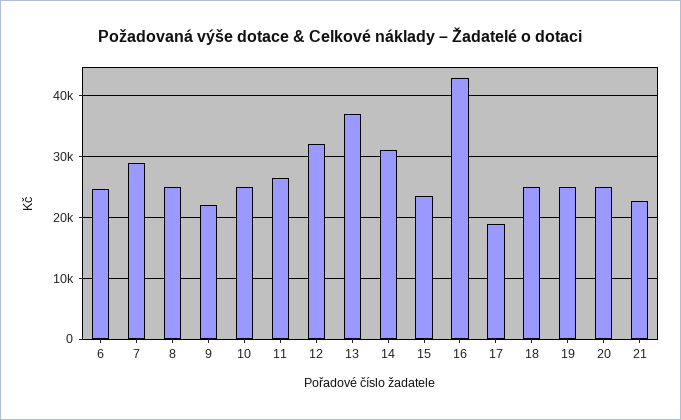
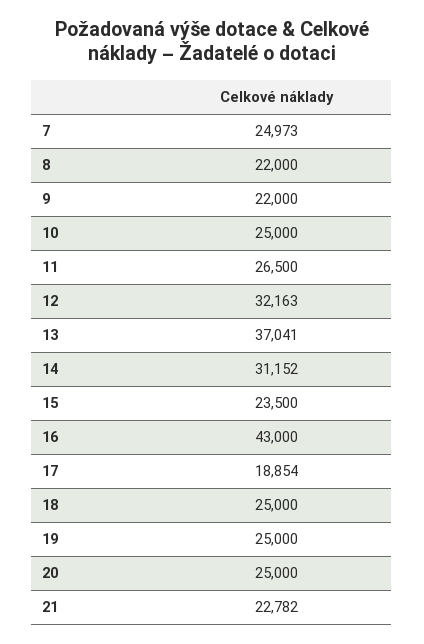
6: 25000 -> none
7: 29000 -> 24973
8: 25000 -> 22000

